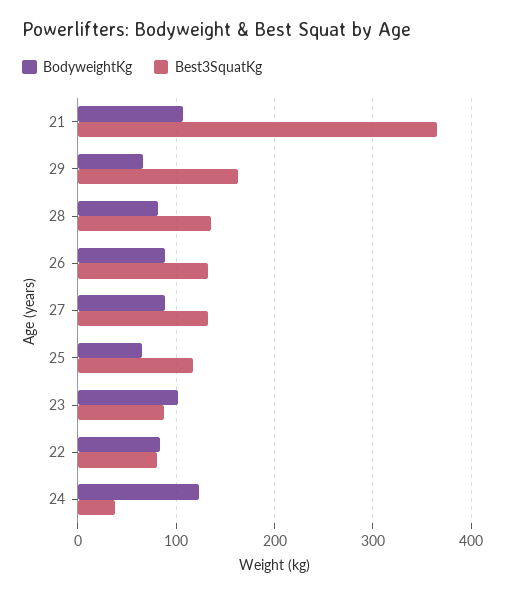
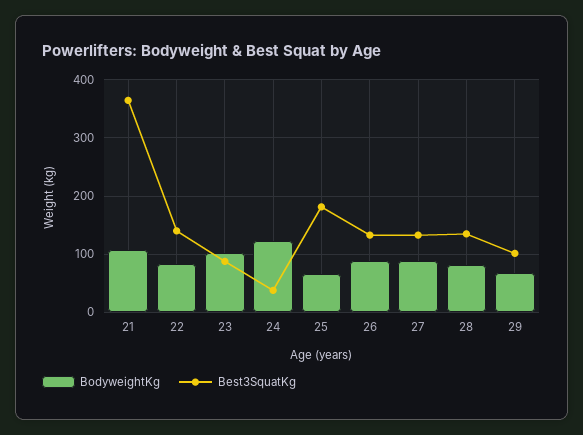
Best3SquatKg, 29: 160 -> 100
Best3SquatKg, 25: 120 -> 180
Best3SquatKg, 22: 80 -> 140

